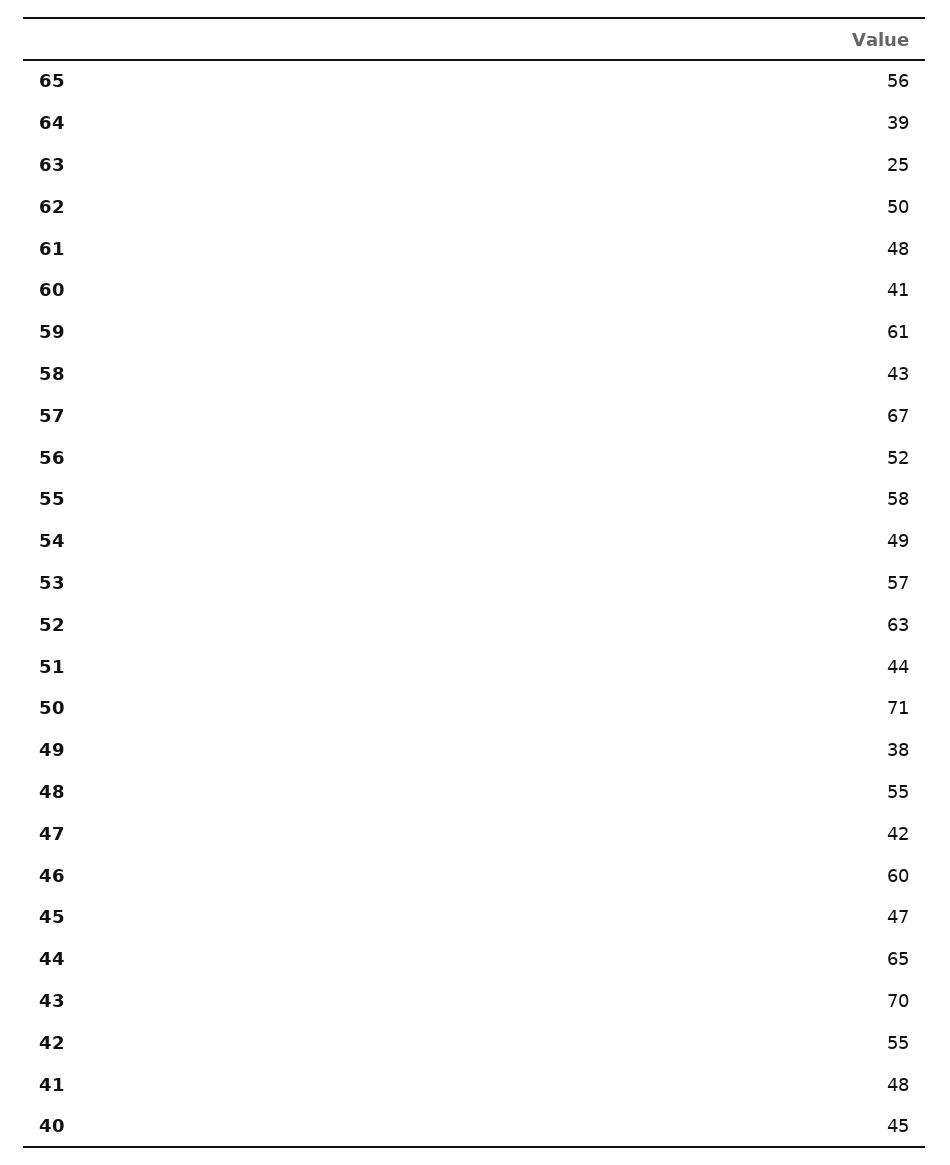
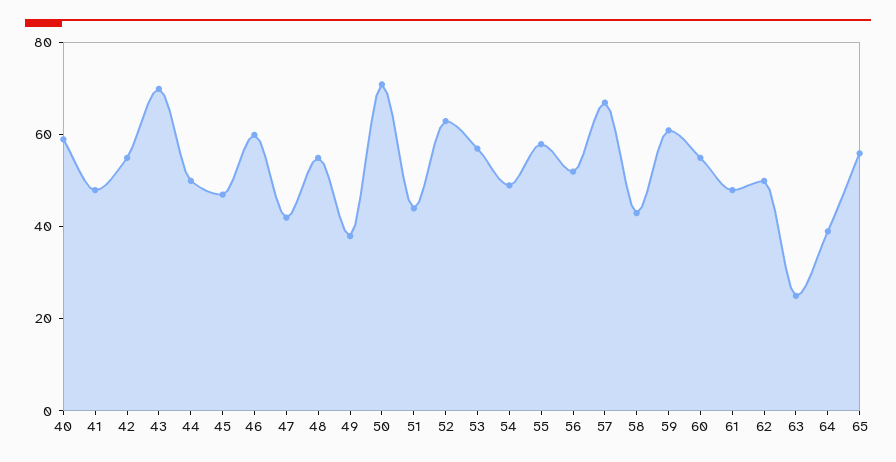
60: 41 -> 55
44: 65 -> 50
40: 45 -> 60

